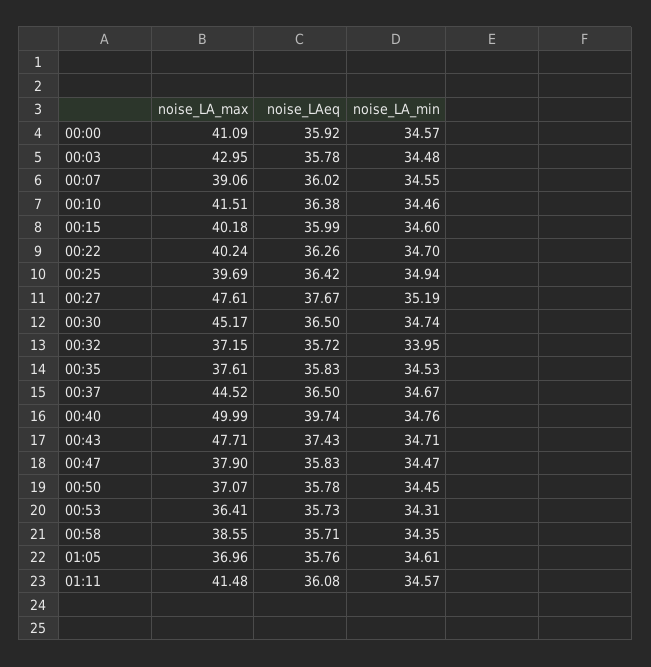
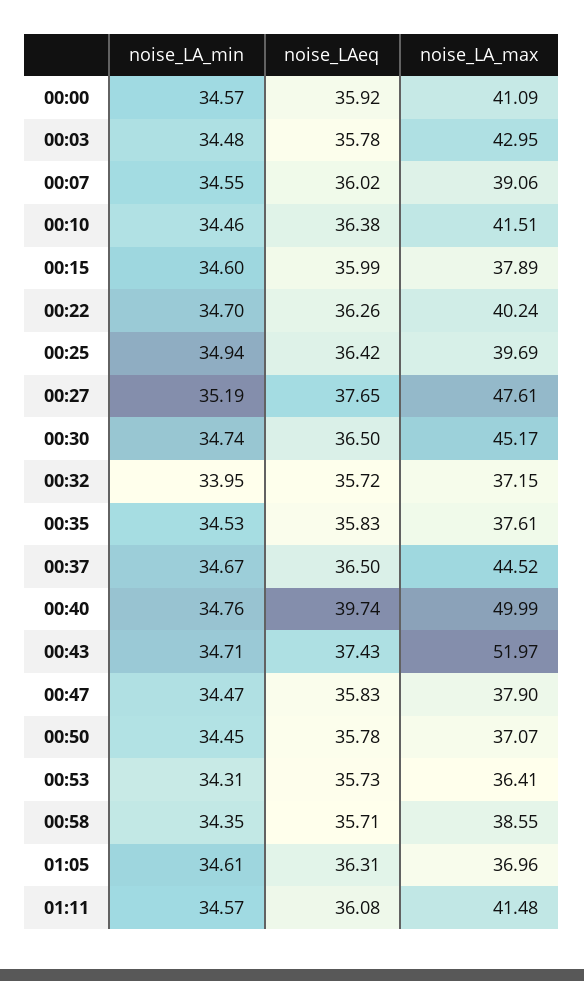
noise_LA_max, 00:15: 40.18 -> 37.89
noise_LAeq, 00:27: 37.67 -> 37.65
noise_LA_max, 00:43: 47.71 -> 51.97
noise_LAeq, 01:05: 35.76 -> 36.31

